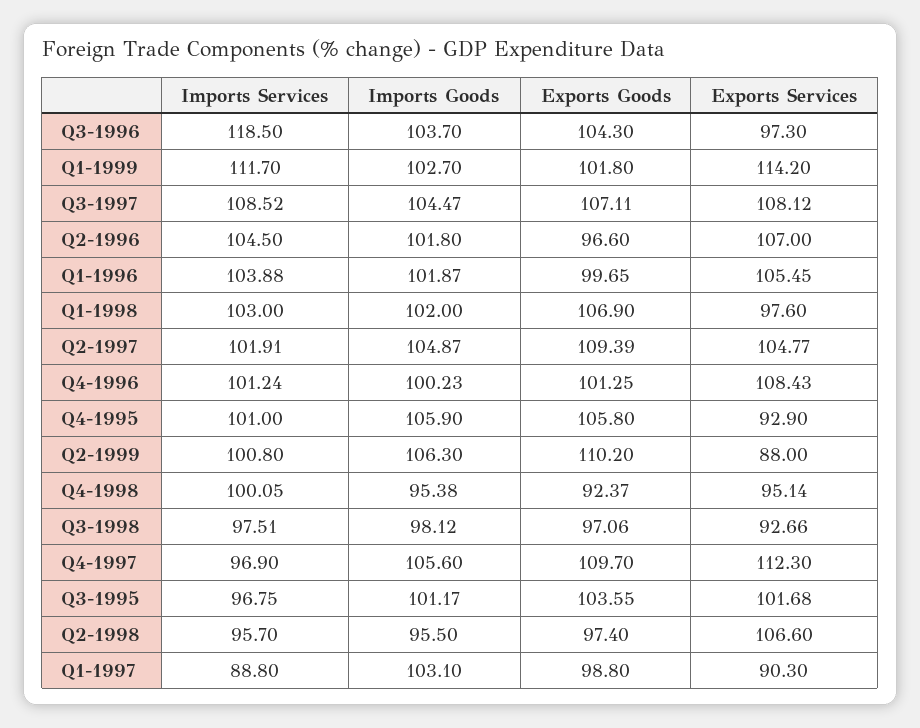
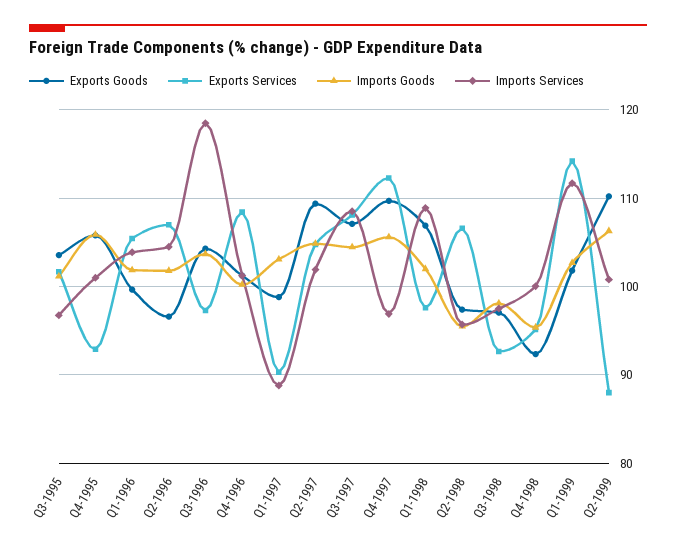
Imports Services, Q1-1998: 103 -> 109

